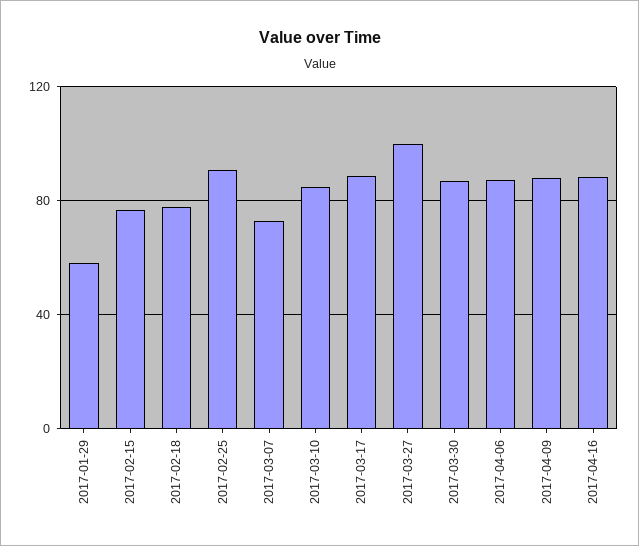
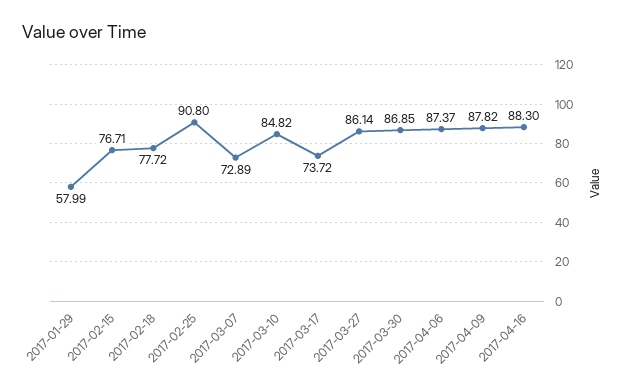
2017-03-17: 90 -> 73.72
2017-03-27: 100 -> 86.14

